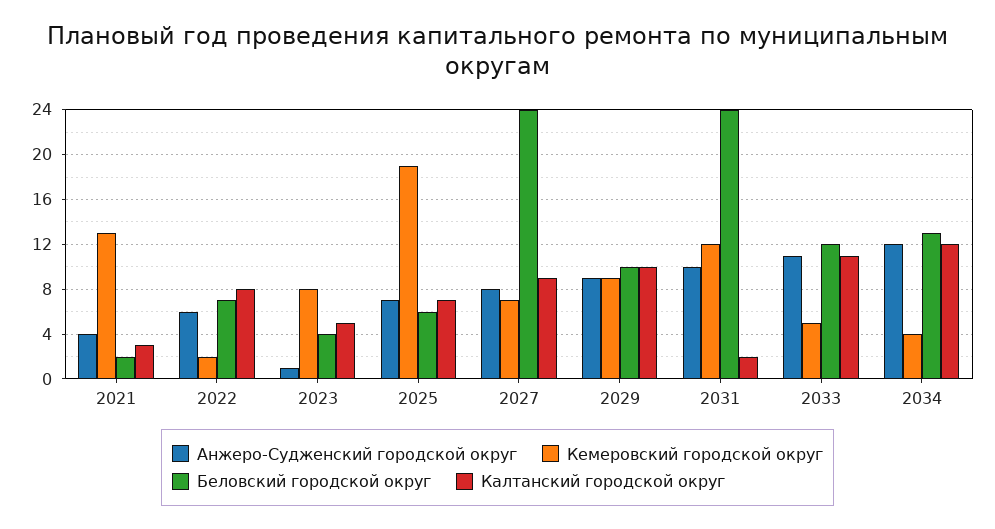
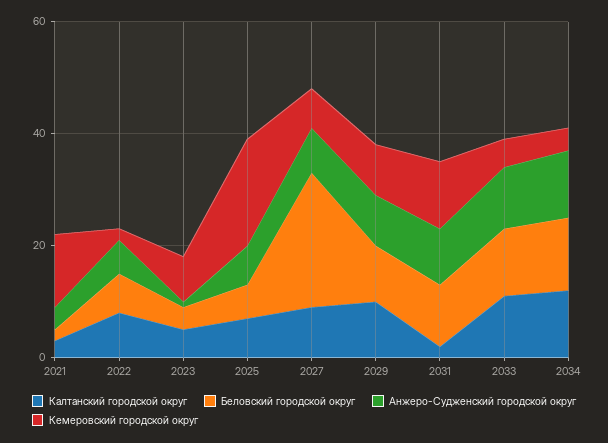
Беловский городской округ, 2031: 24 -> 10

